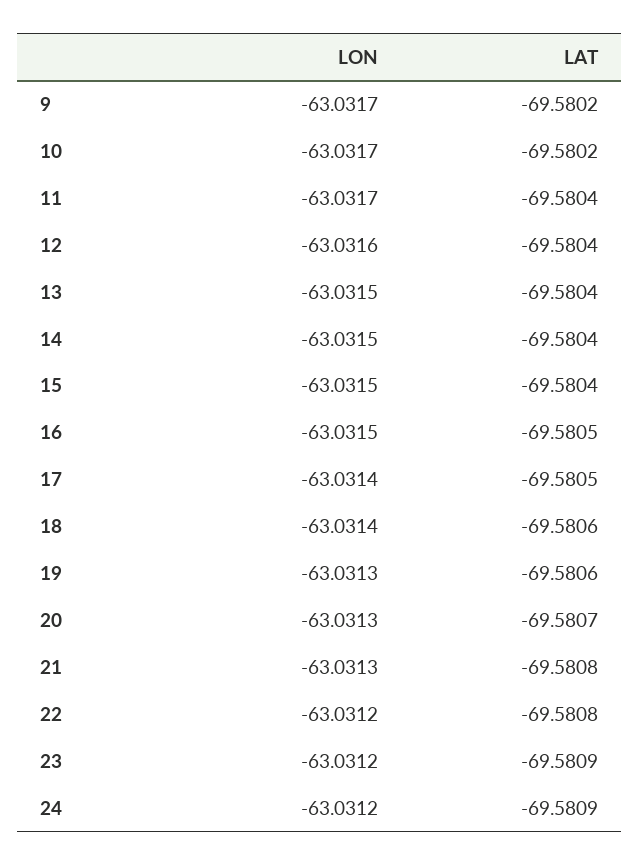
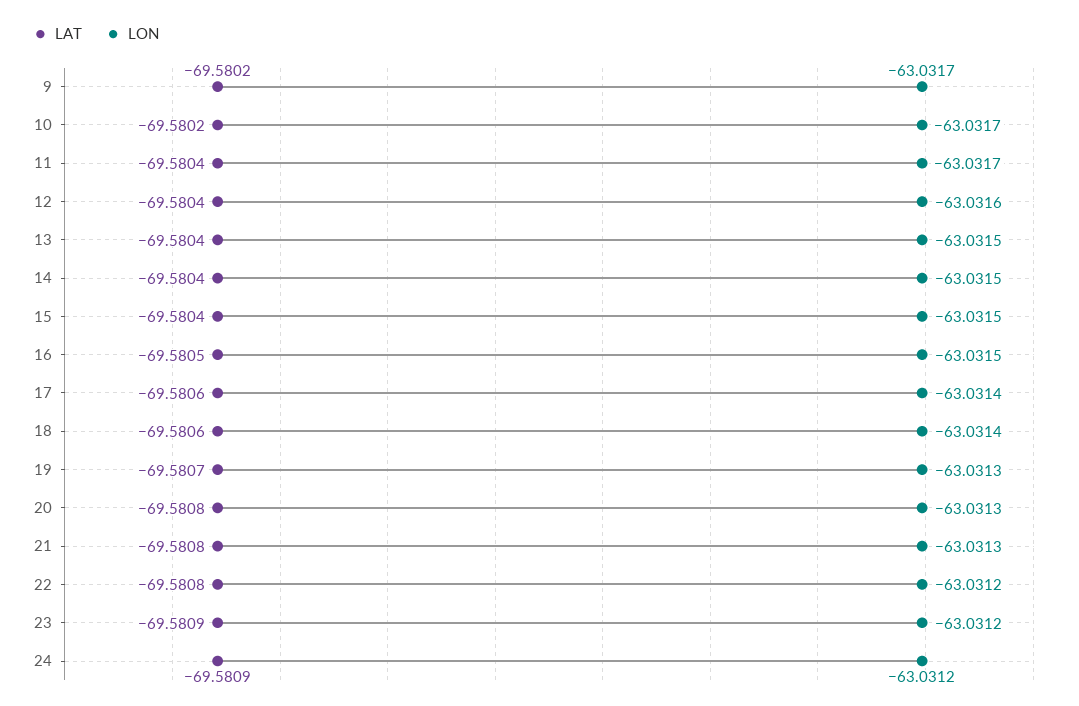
LAT, 17: -69.5805 -> -69.5806
LAT, 19: -69.5806 -> -69.5807
LAT, 20: -69.5807 -> -69.5808

